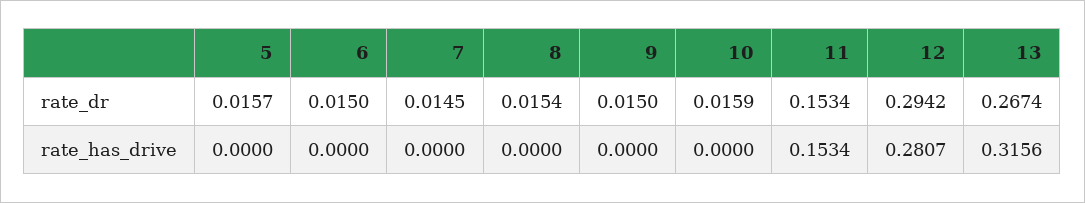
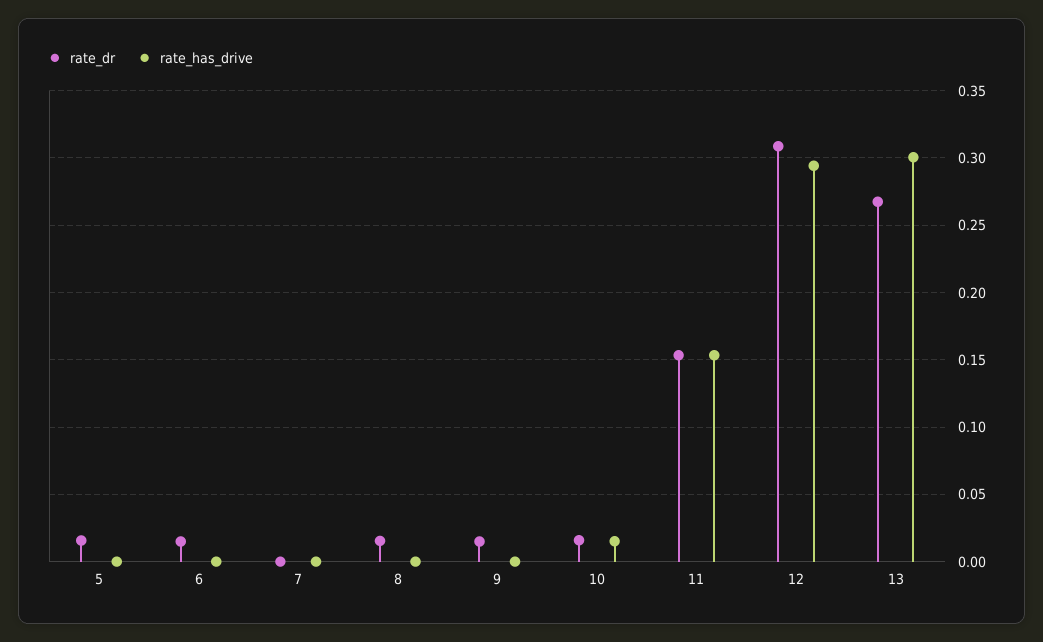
rate_dr, 7: 0.0145 -> 0
rate_dr, 12: 0.2942 -> 0.31
rate_has_drive, 10: 0 -> 0.015
rate_has_drive, 12: 0.2807 -> 0.295
rate_has_drive, 13: 0.3156 -> 0.3

